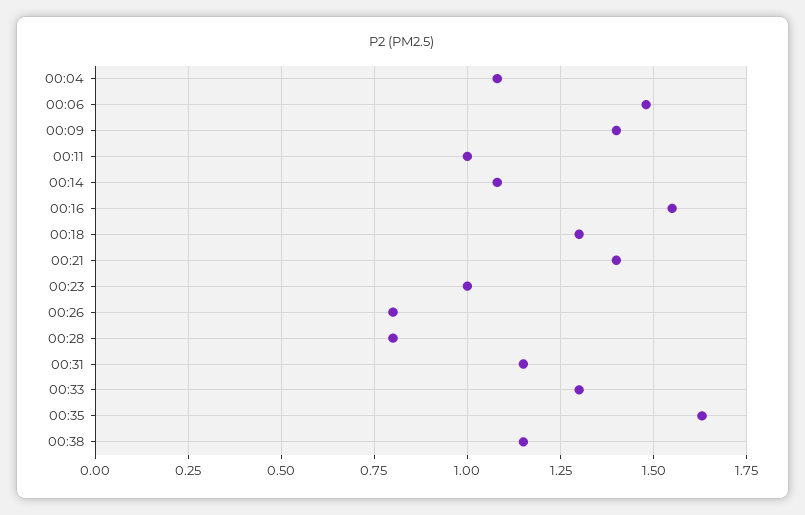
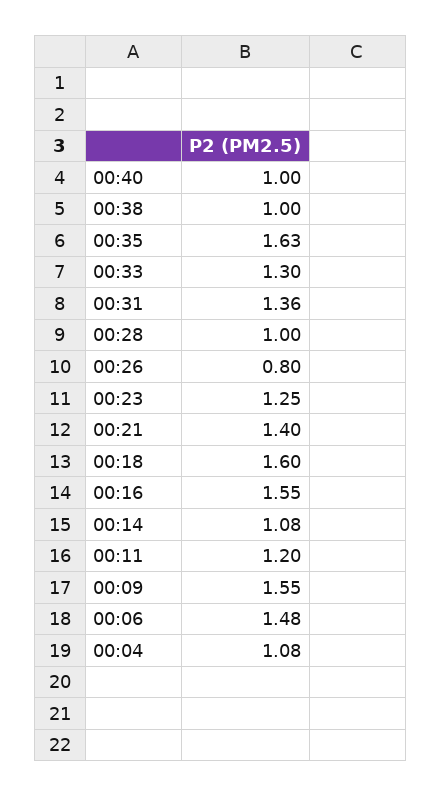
00:09: 1.4 -> 1.55
00:11: 1 -> 1.2
00:18: 1.3 -> 1.6
00:23: 1 -> 1.25
00:28: 0.8 -> 1
00:31: 1.15 -> 1.36
00:38: 1.15 -> 1
00:40: none -> 1

